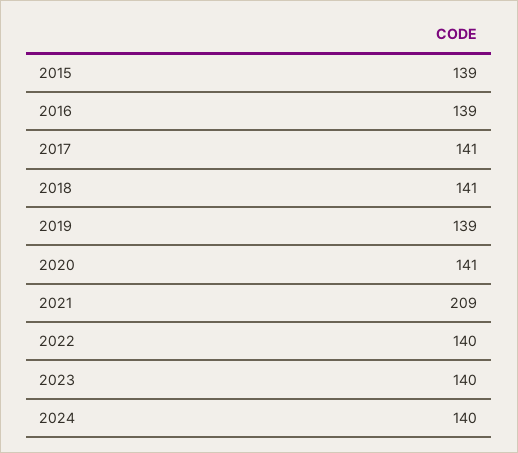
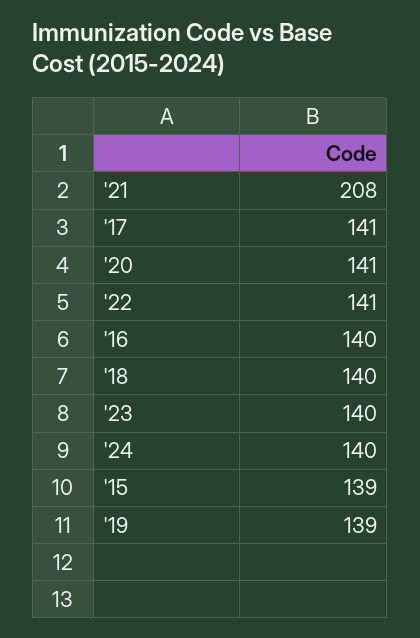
2016: 139 -> 140
2018: 141 -> 140
2021: 209 -> 208
2022: 140 -> 141

